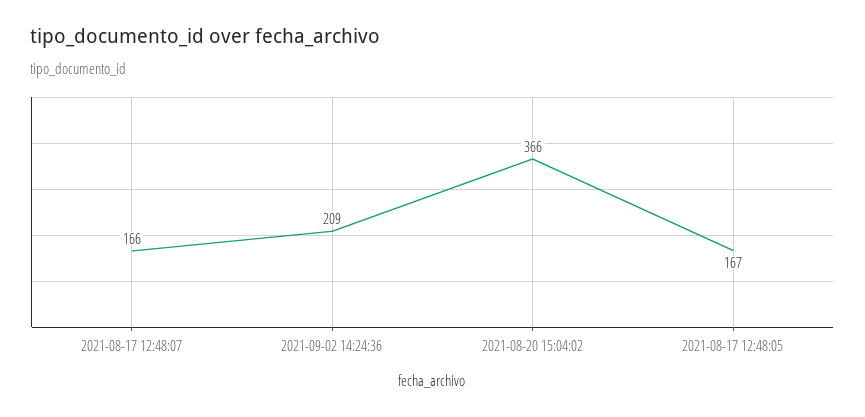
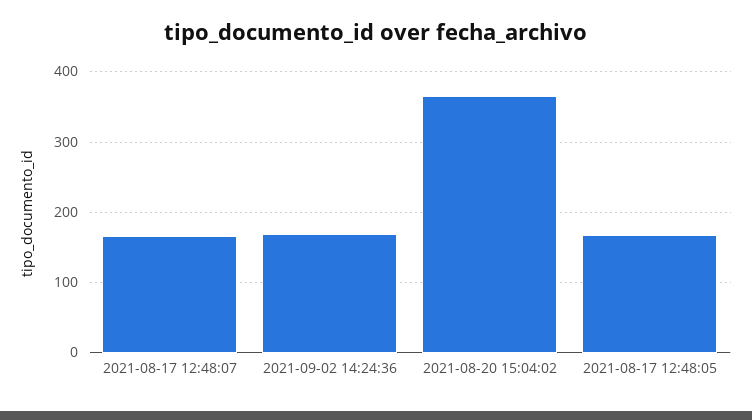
2021-09-02 14:24:36: 209 -> 170

